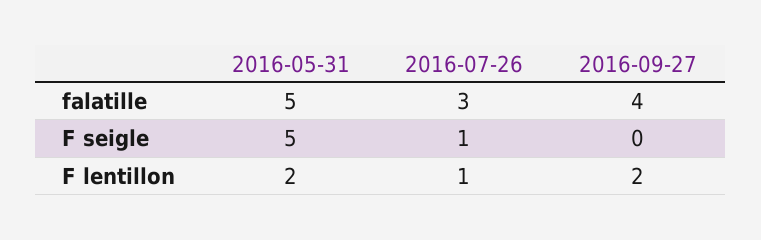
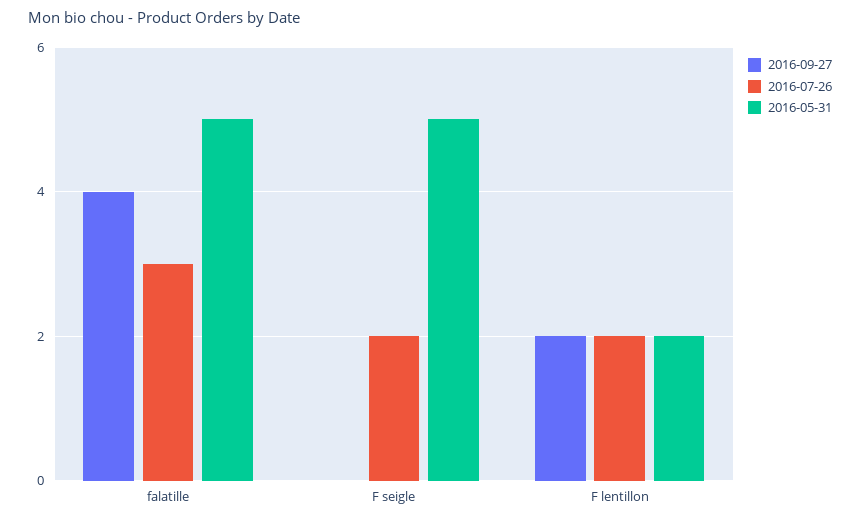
2016-07-26, F seigle: 1 -> 2
2016-07-26, F lentillon: 1 -> 2

